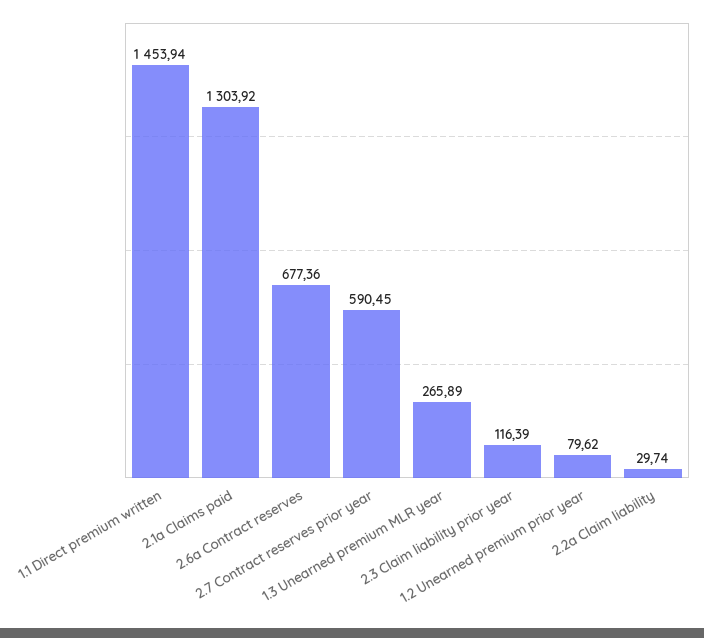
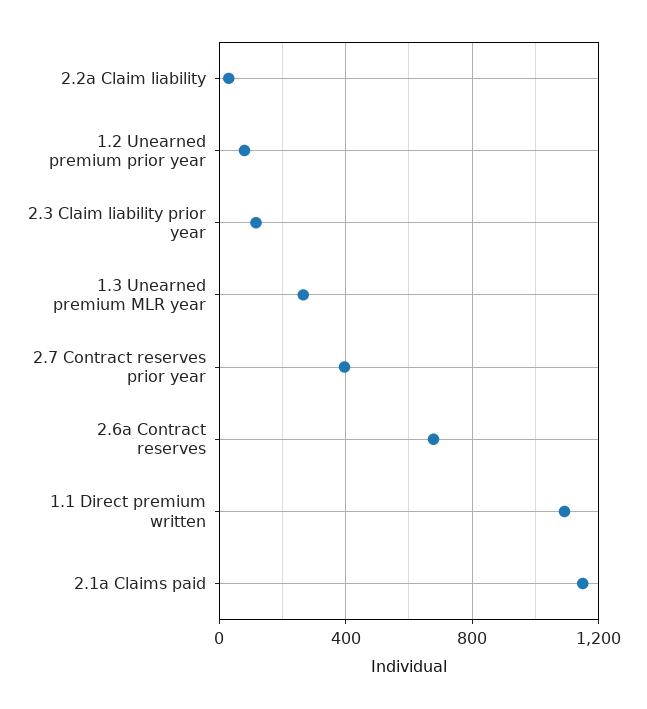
1.1 Direct premium written: 1453.94 -> 1100
2.1a Claims paid: 1303.92 -> 1150
2.7 Contract reserves prior year: 590.45 -> 400

